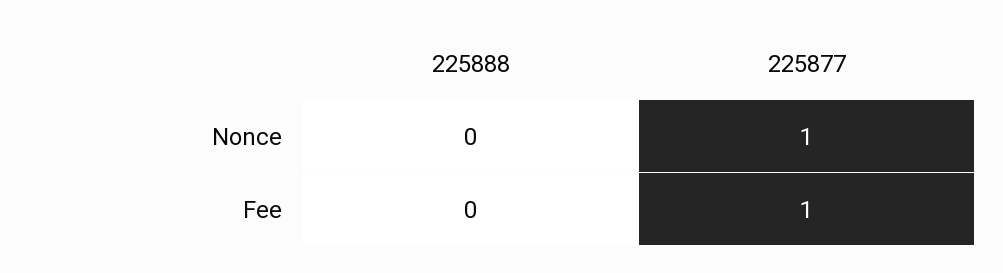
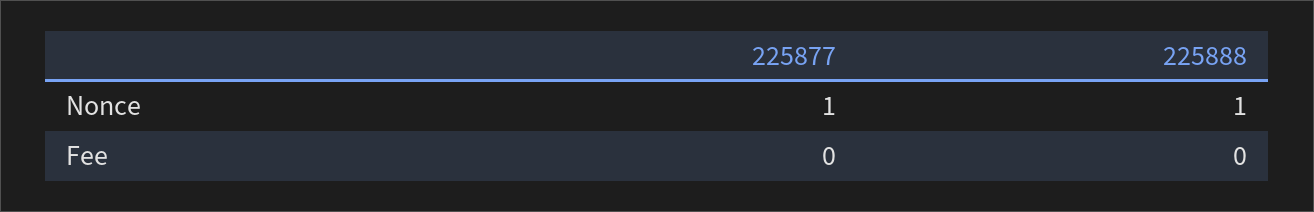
225888, Nonce: 0 -> 1
225877, Fee: 1 -> 0

